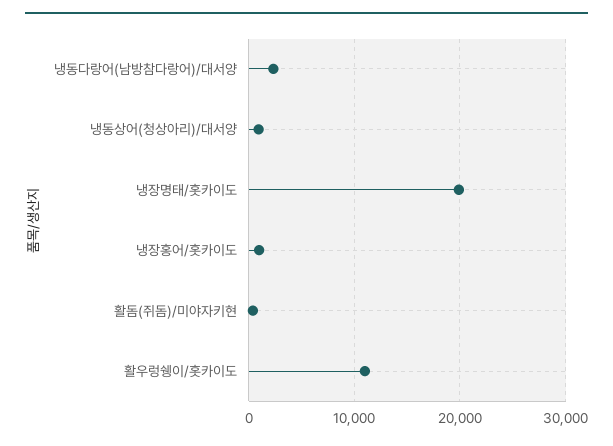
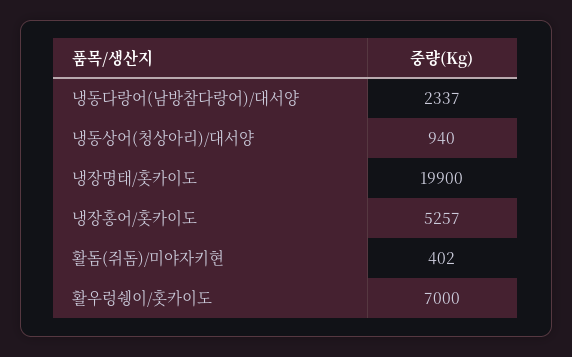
냉장홍어/홋카이도: 1000 -> 5257
활우렁쉥이/홋카이도: 11000 -> 7000

